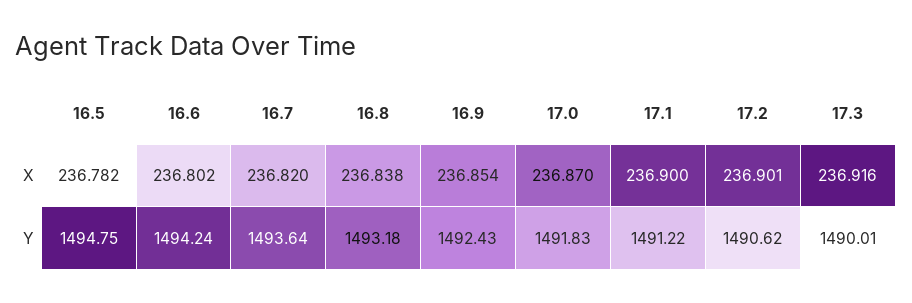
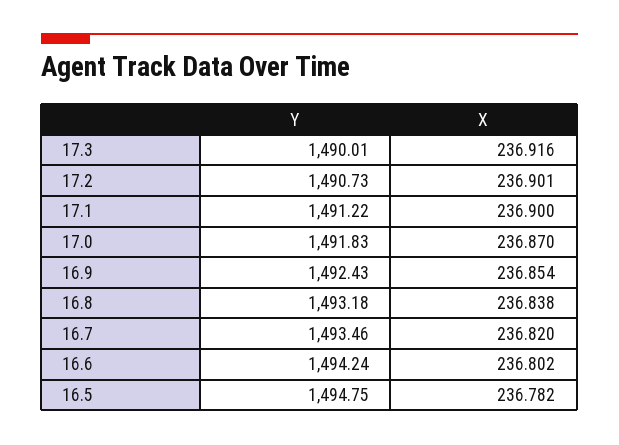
16.7, Y: 1493.64 -> 1493.46
17.2, Y: 1490.62 -> 1490.73

